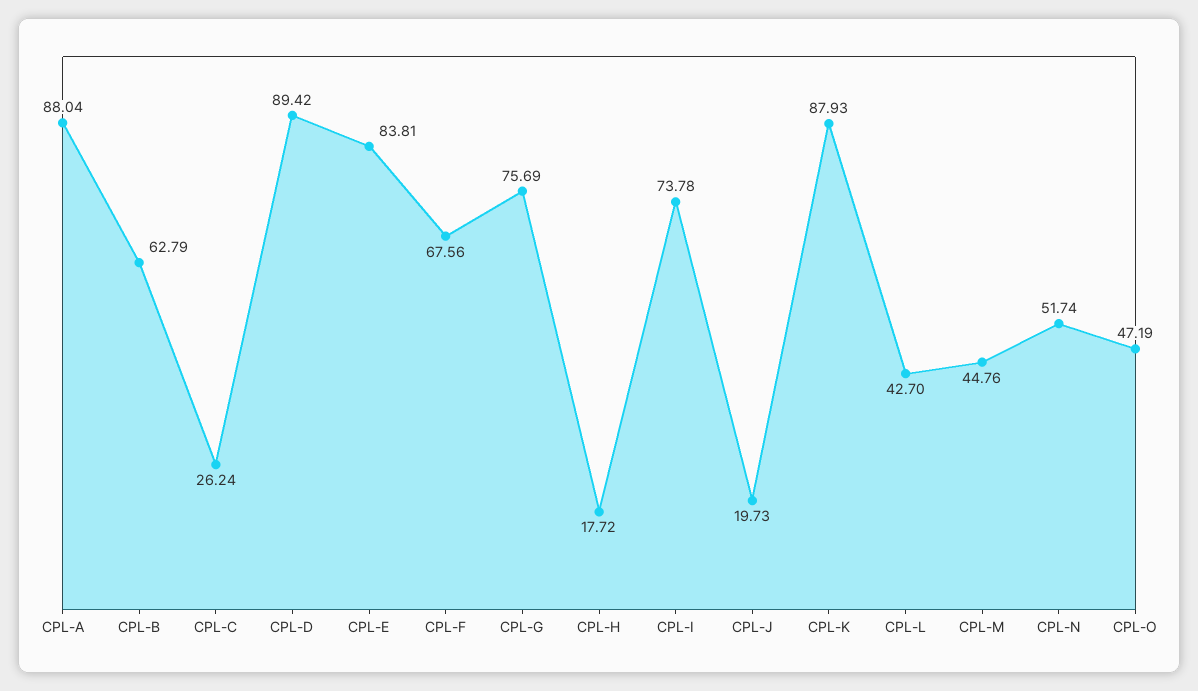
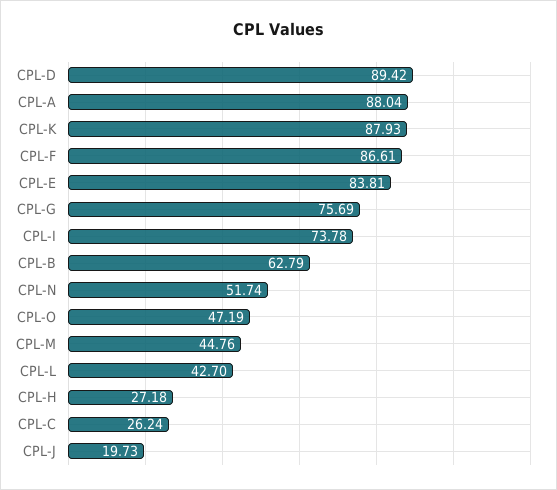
CPL-F: 67.56 -> 86.61
CPL-H: 17.72 -> 27.18

